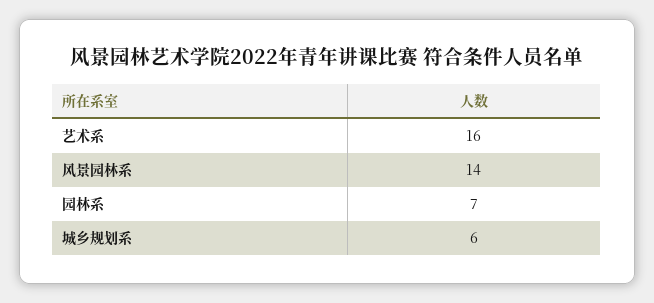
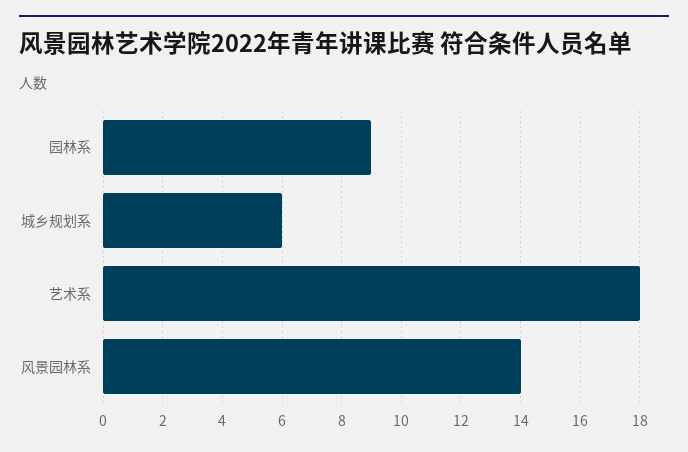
艺术系: 16 -> 18
园林系: 7 -> 9

